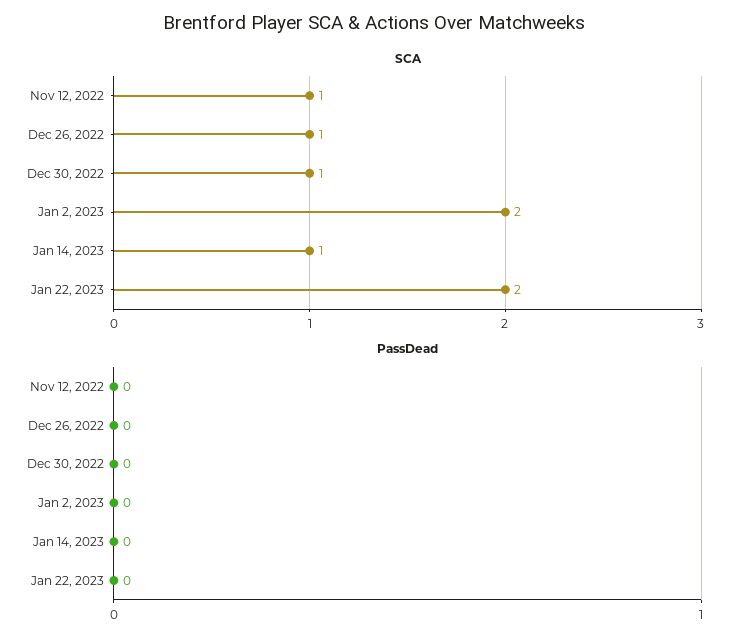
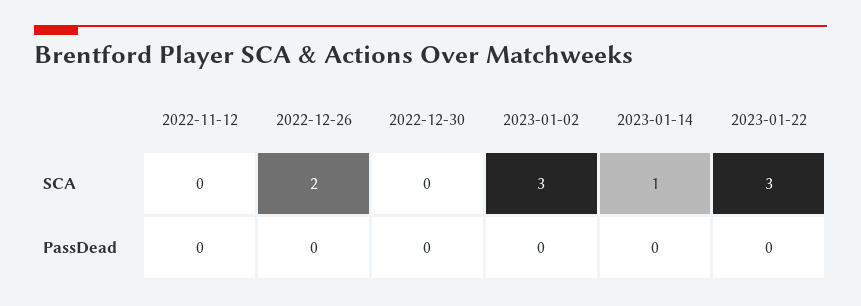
SCA, Nov 12, 2022: 1 -> 0
SCA, Dec 26, 2022: 1 -> 2
SCA, Dec 30, 2022: 1 -> 0
SCA, Jan 2, 2023: 2 -> 3
SCA, Jan 22, 2023: 2 -> 3

